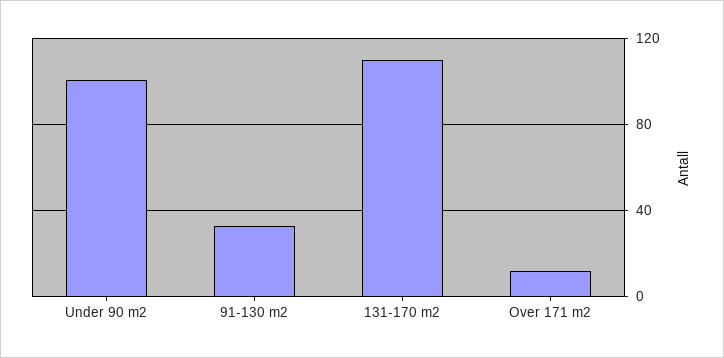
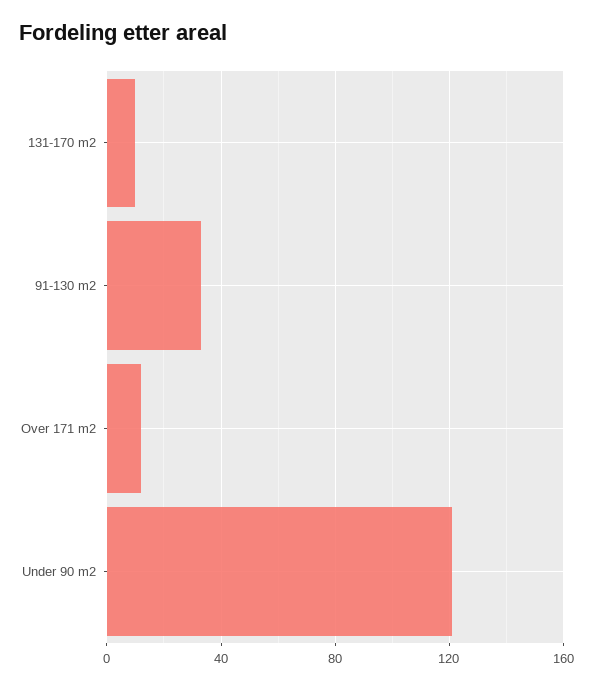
Under 90 m2: 100 -> 120
131-170 m2: 110 -> 10

